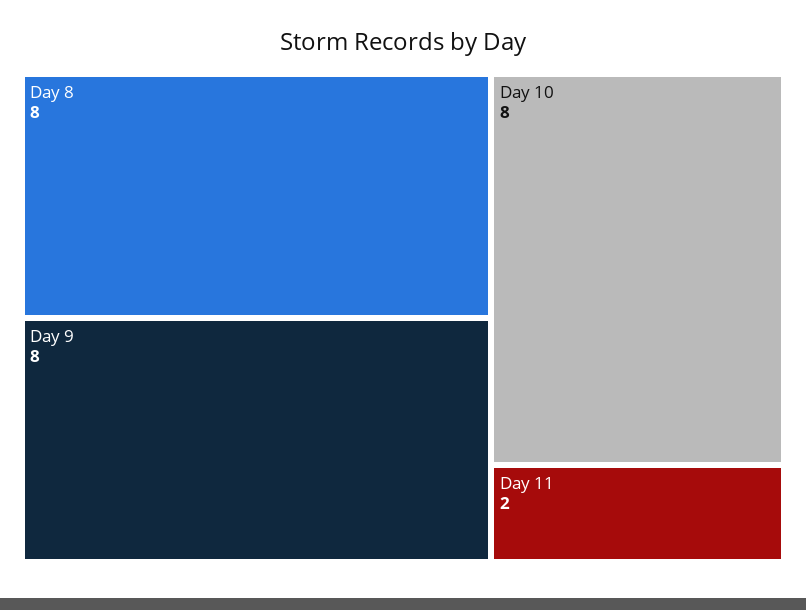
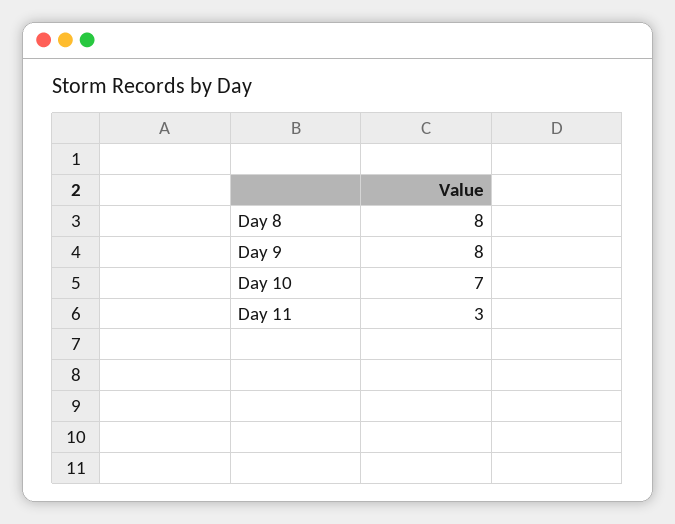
Day 10: 8 -> 7
Day 11: 2 -> 3

